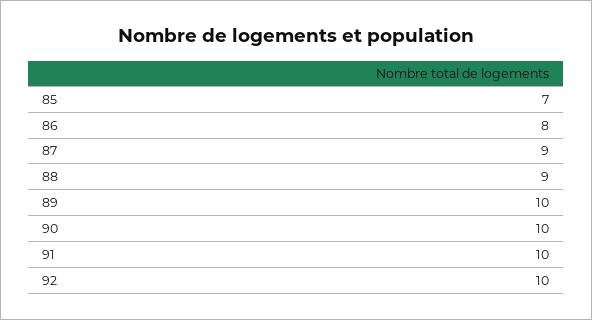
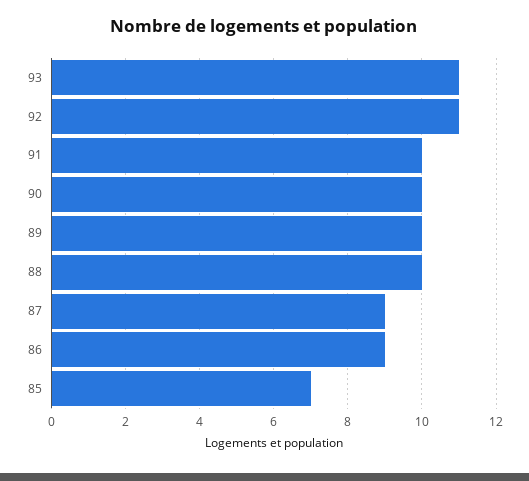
86: 8 -> 9
88: 9 -> 10
92: 10 -> 11
93: none -> 11

